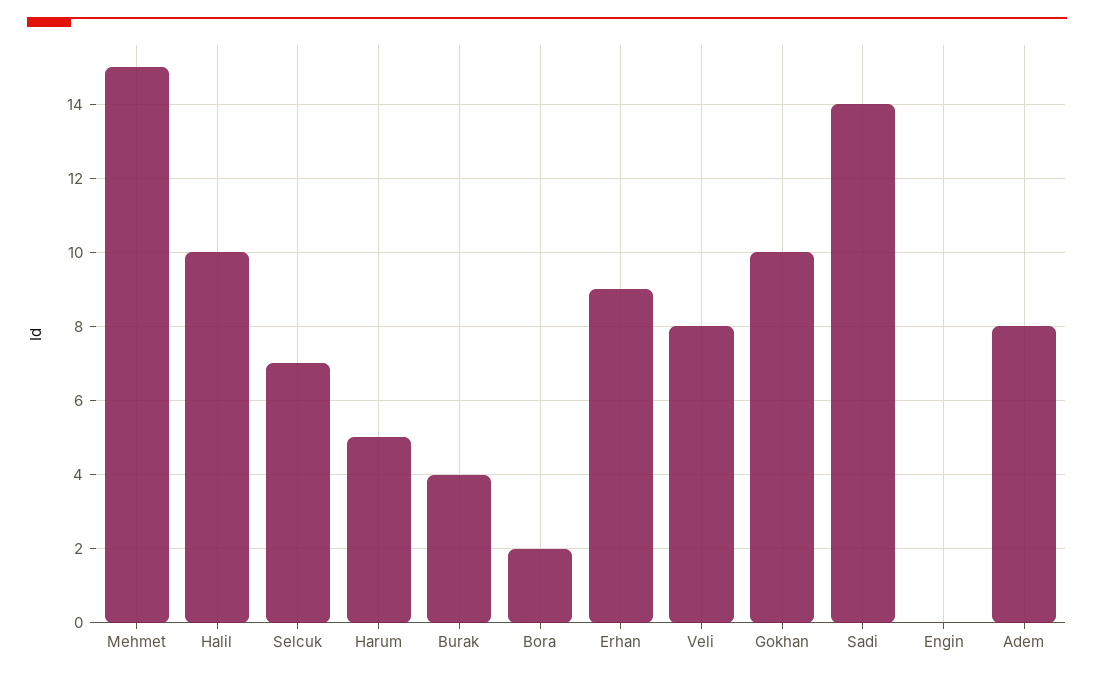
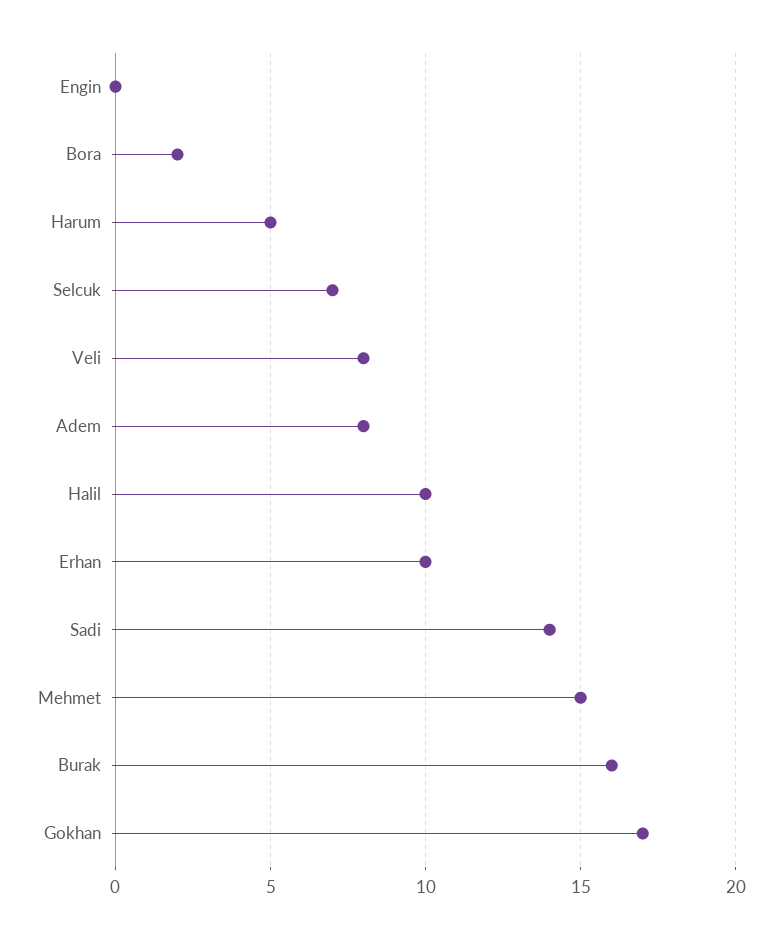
Burak: 4 -> 16
Erhan: 9 -> 10
Gokhan: 10 -> 17

